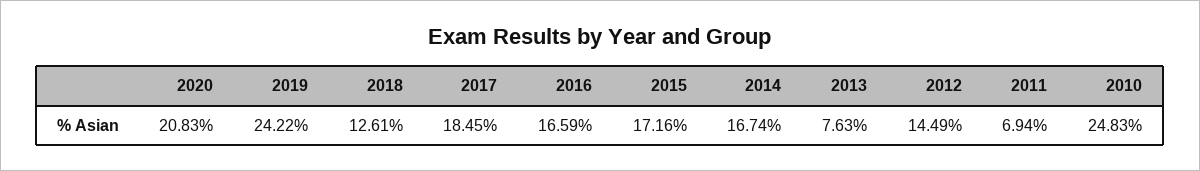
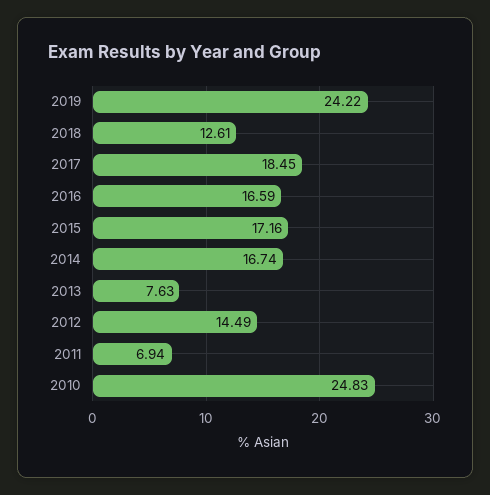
2020: 20.83 -> none

